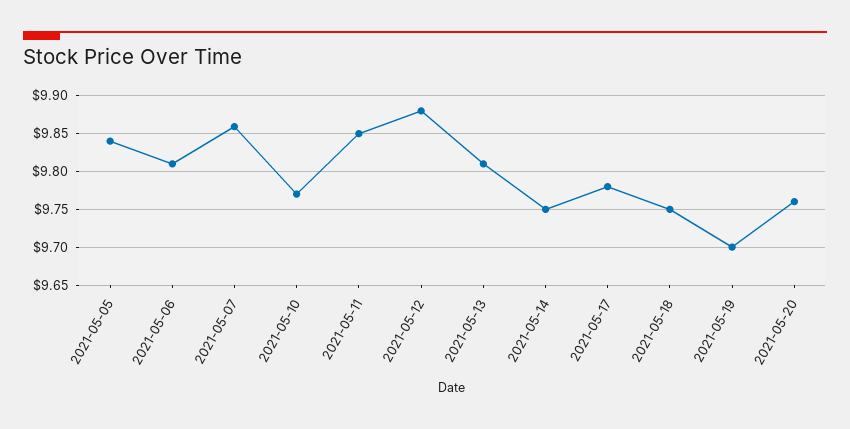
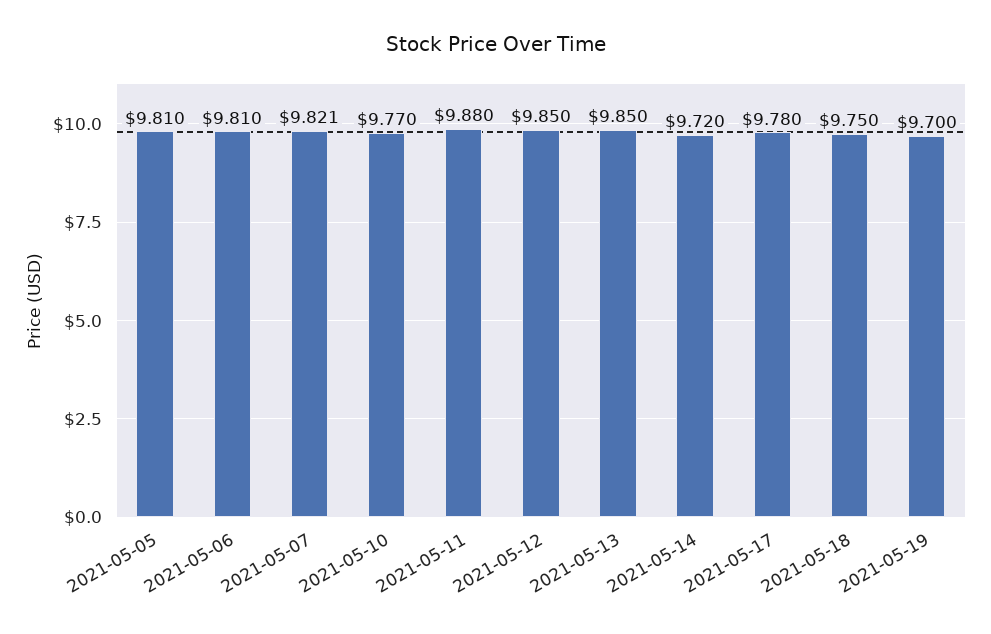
2021-05-05: 9.84 -> 9.81
2021-05-07: 9.86 -> 9.821
2021-05-11: 9.85 -> 9.88
2021-05-12: 9.88 -> 9.85
2021-05-13: 9.81 -> 9.85
2021-05-14: 9.75 -> 9.72
2021-05-20: 9.76 -> none

